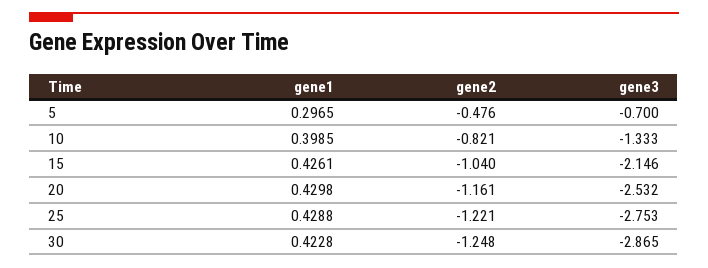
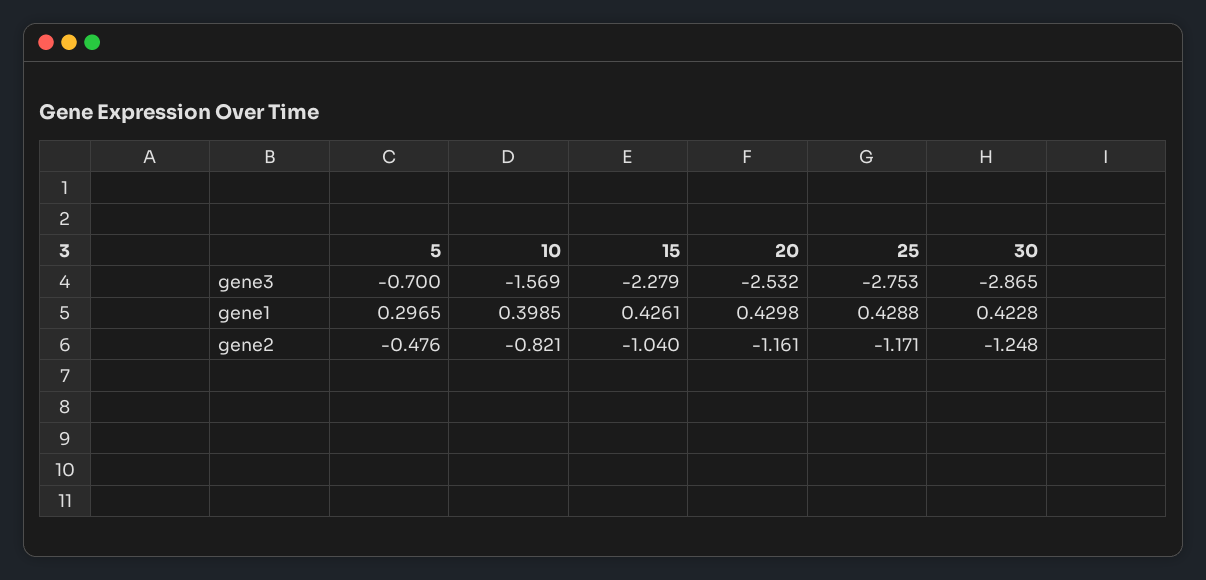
gene3, 10: -1.333 -> -1.569
gene3, 15: -2.146 -> -2.279
gene2, 25: -1.221 -> -1.171

